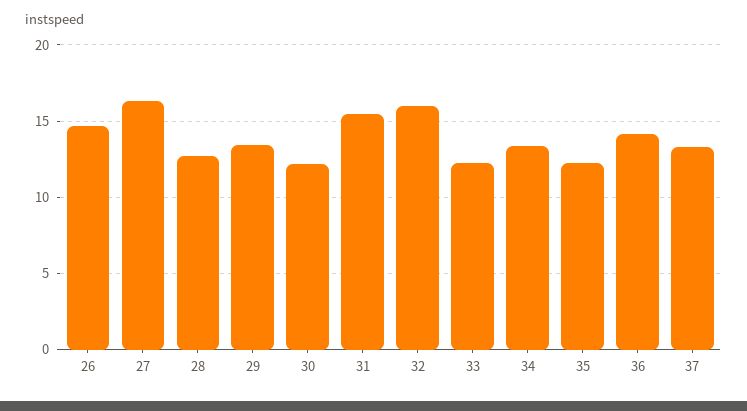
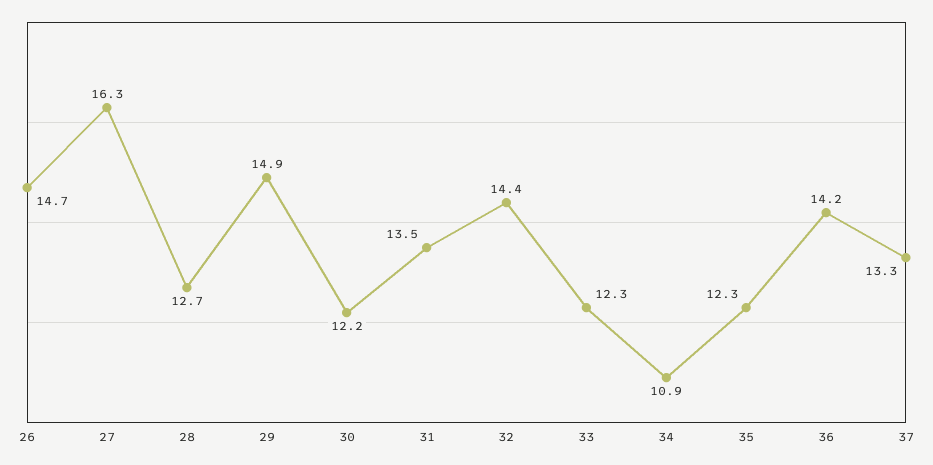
29: 13.5 -> 14.9
31: 15.5 -> 13.5
32: 16 -> 14.4
34: 13.5 -> 10.9

